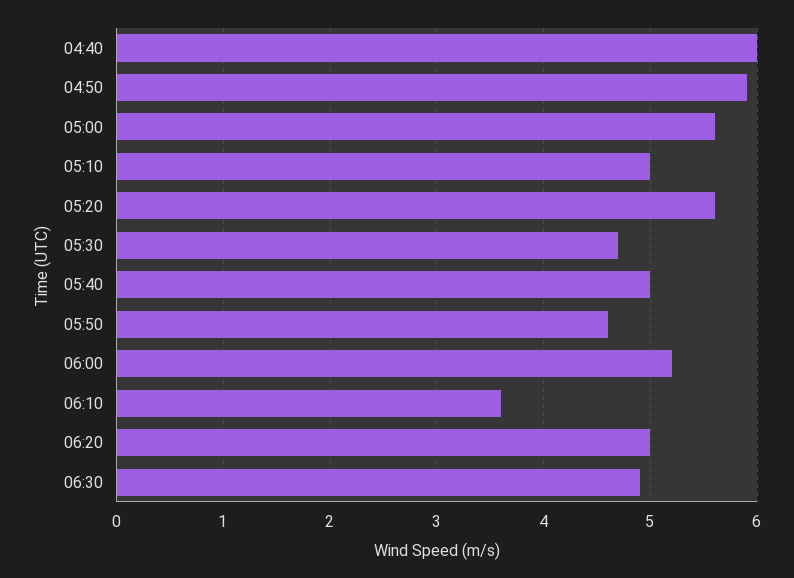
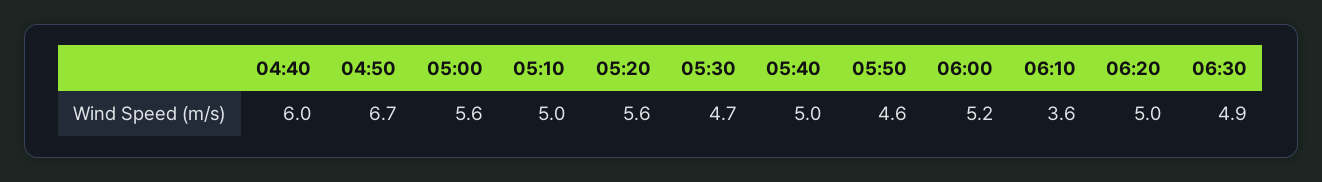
04:50: 5.9 -> 6.7

